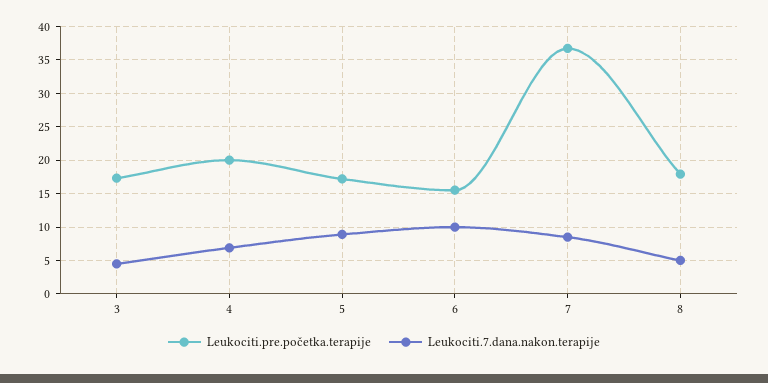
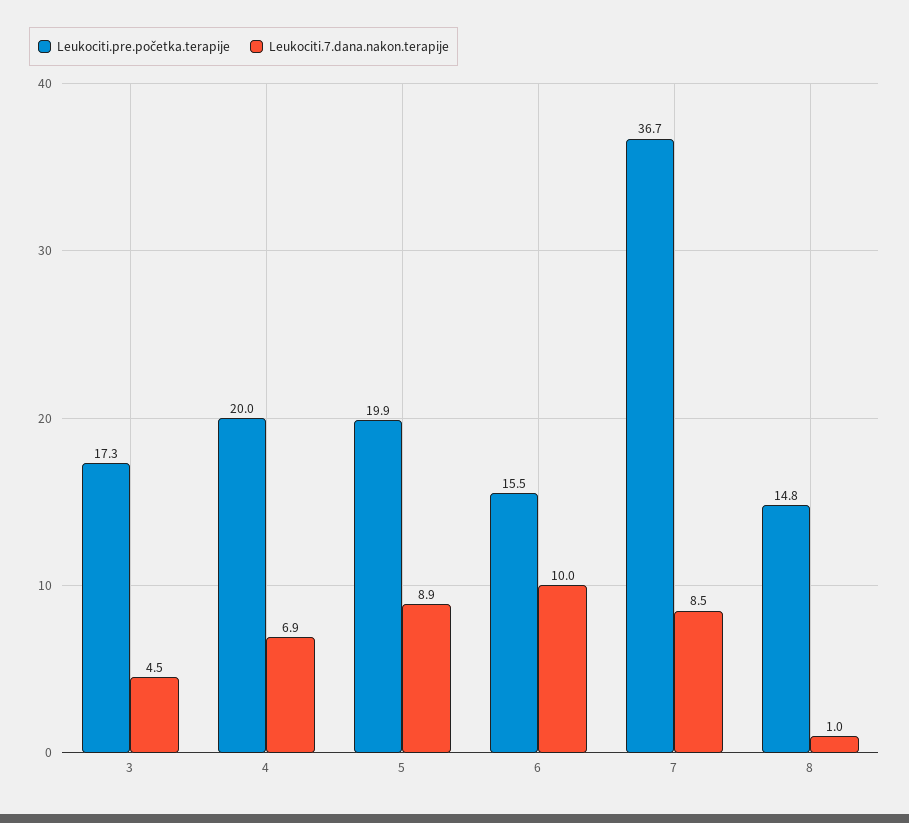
Leukociti.pre.početka.terapije, 5: 17 -> 19.9
Leukociti.pre.početka.terapije, 8: 18 -> 14.8
Leukociti.7.dana.nakon.terapije, 8: 5 -> 1

